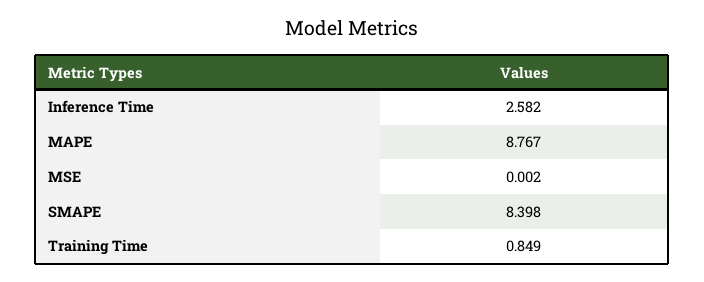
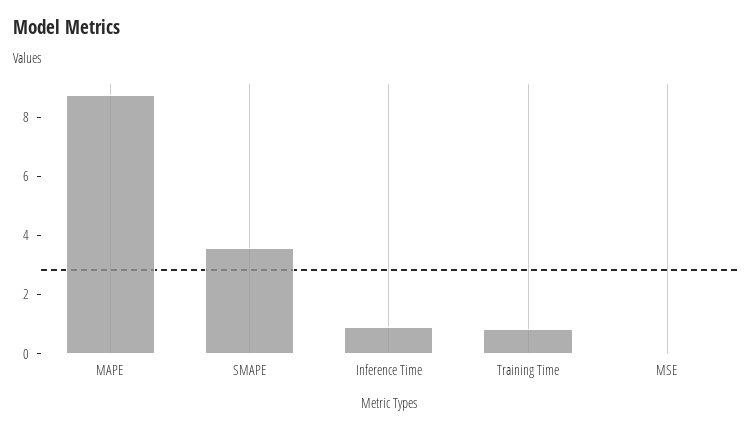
Inference Time: 2.582 -> 1
SMAPE: 8.398 -> 3.5

